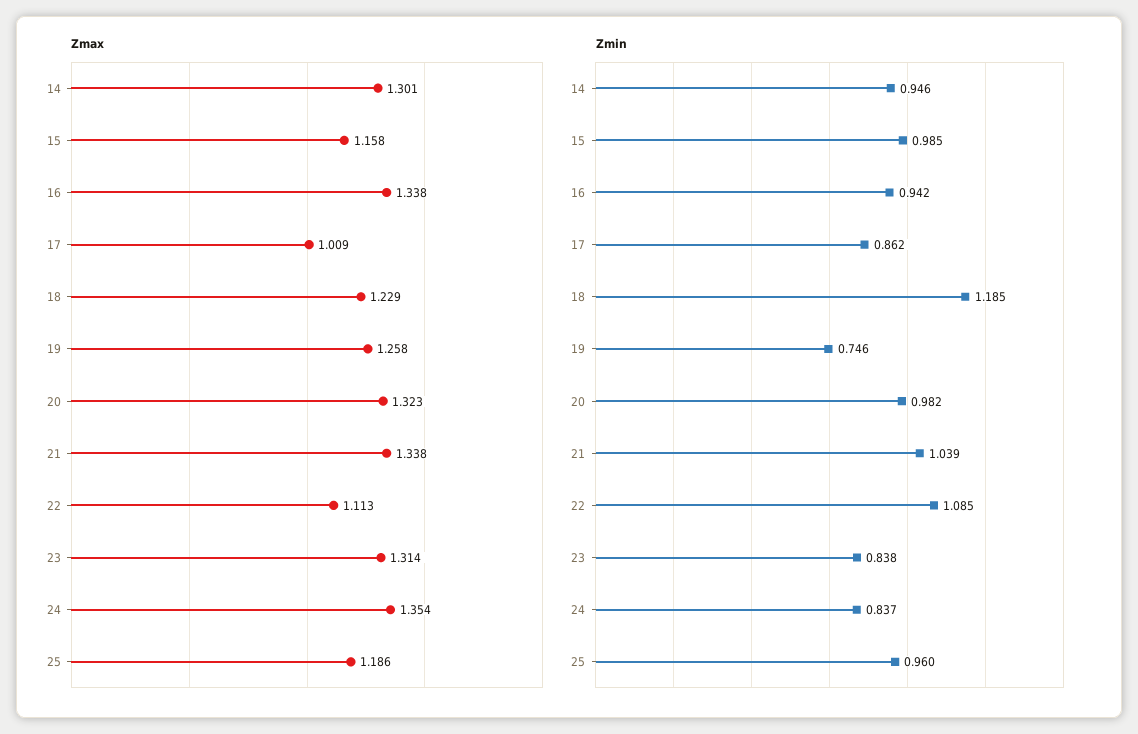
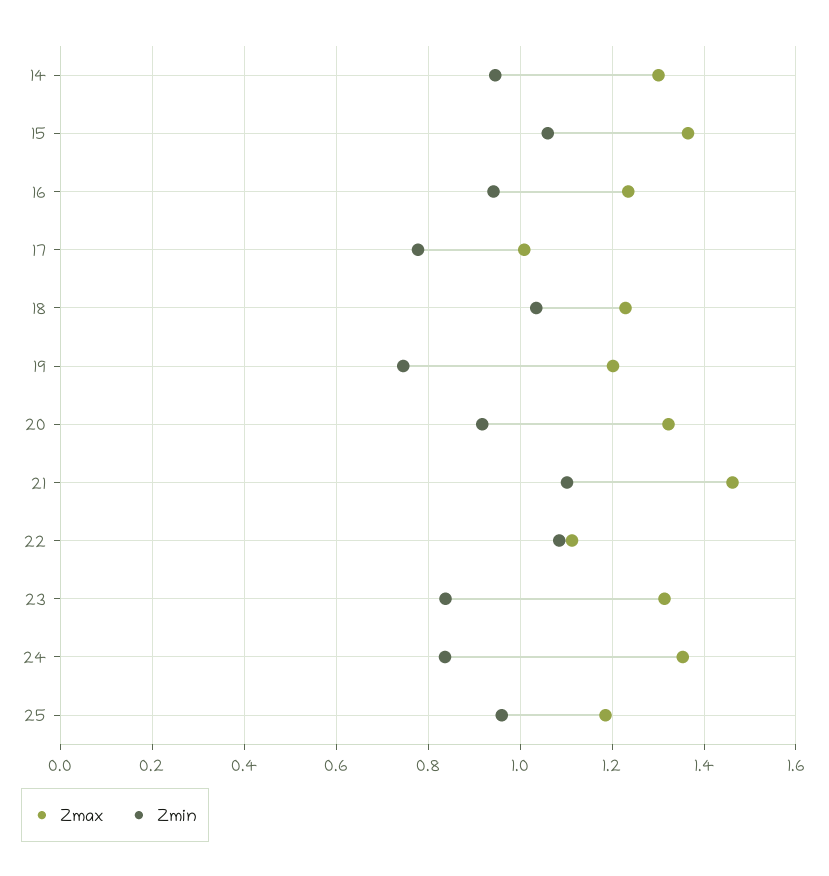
Zmax, 15: 1.158 -> 1.36
Zmax, 16: 1.338 -> 1.24
Zmax, 19: 1.258 -> 1.2
Zmax, 21: 1.338 -> 1.46
Zmin, 15: 0.985 -> 1.06
Zmin, 17: 0.862 -> 0.78
Zmin, 18: 1.185 -> 1.04
Zmin, 20: 0.982 -> 0.92
Zmin, 21: 1.039 -> 1.1

